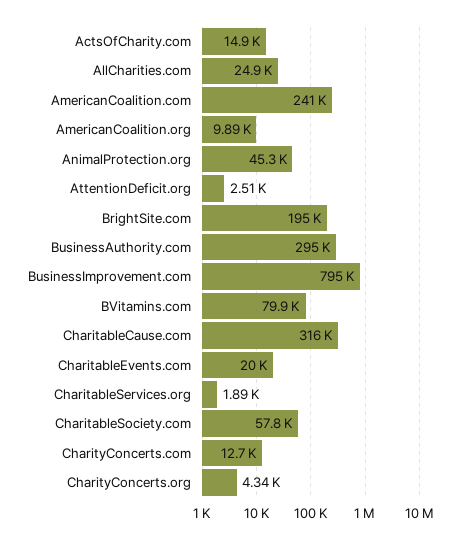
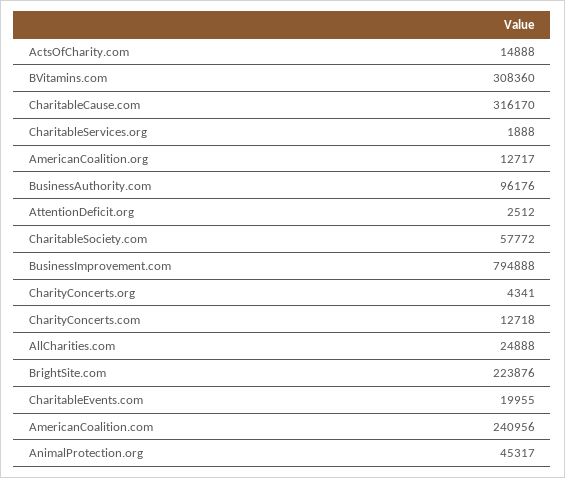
AmericanCoalition.org: 9890 -> 12717
BrightSite.com: 195000 -> 223876
BusinessAuthority.com: 295000 -> 96176
BVitamins.com: 79900 -> 308360

